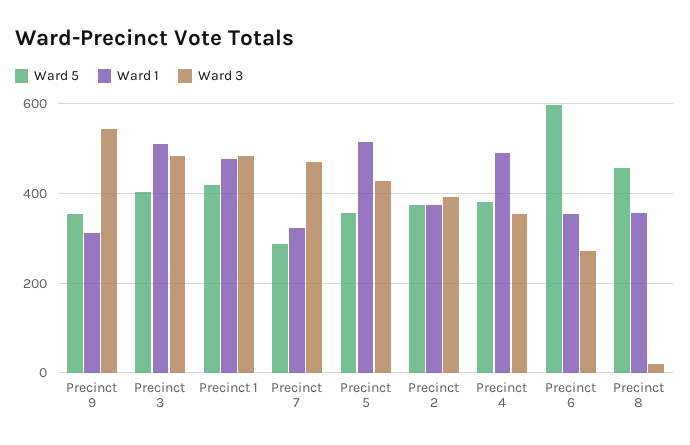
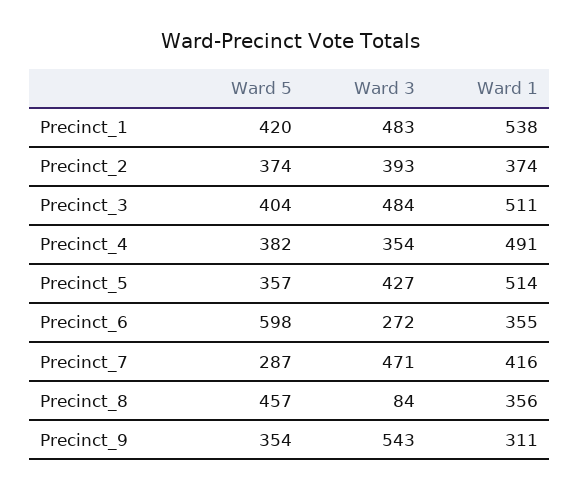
Ward 1, Precinct 1: 480 -> 538
Ward 1, Precinct 7: 320 -> 416
Ward 3, Precinct 8: 20 -> 84

